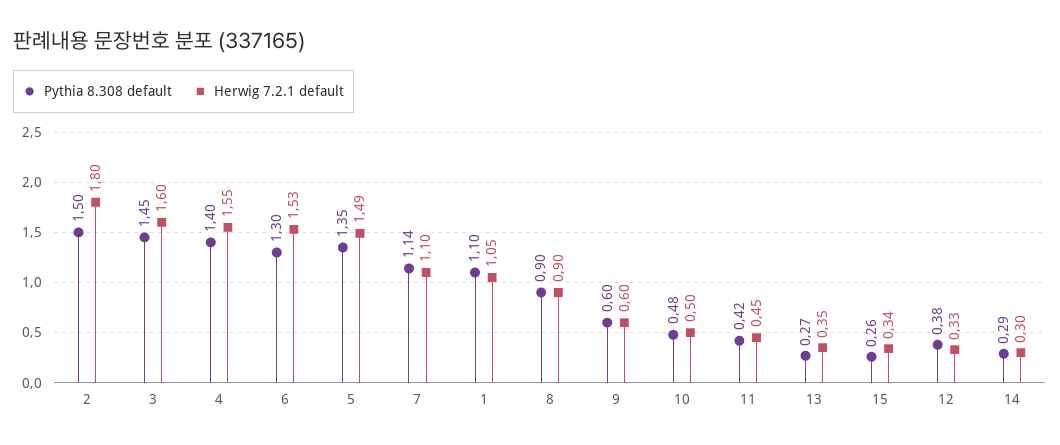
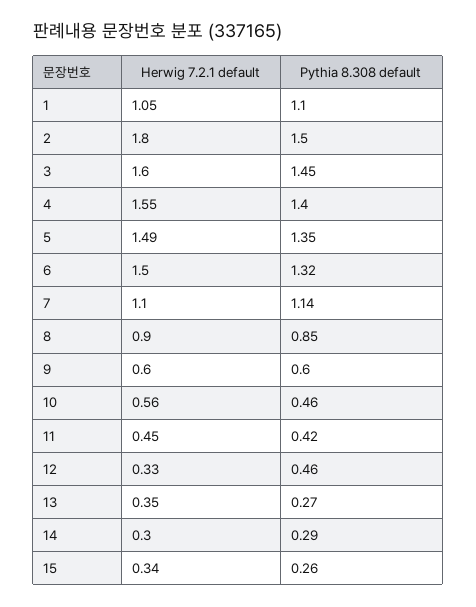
Pythia 8.308 default, 6: 1.3 -> 1.32
Herwig 7.2.1 default, 6: 1.53 -> 1.5
Pythia 8.308 default, 8: 0.9 -> 0.85
Pythia 8.308 default, 10: 0.48 -> 0.46
Herwig 7.2.1 default, 10: 0.5 -> 0.56
Pythia 8.308 default, 12: 0.38 -> 0.46

